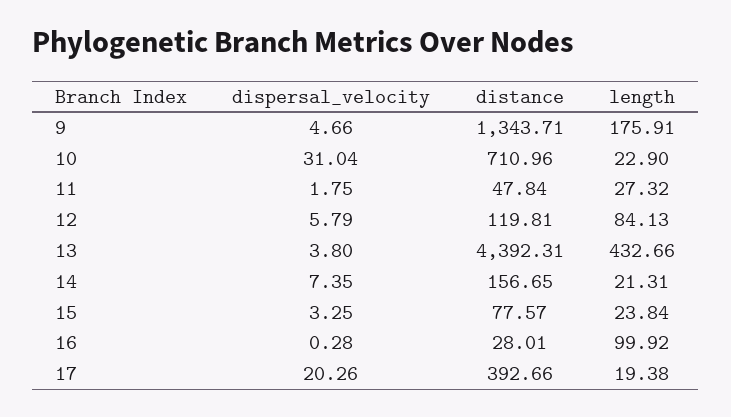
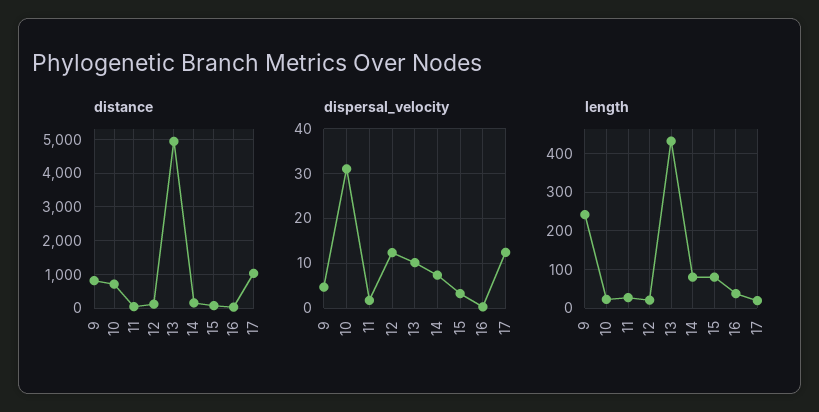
distance, 9: 1343.71 -> 800
length, 9: 175.91 -> 240
dispersal_velocity, 12: 5.79 -> 12
length, 12: 84.13 -> 20
dispersal_velocity, 13: 3.8 -> 10
distance, 13: 4392.31 -> 5000
length, 14: 21.31 -> 80
length, 15: 23.84 -> 80
length, 16: 99.92 -> 40
dispersal_velocity, 17: 20.26 -> 12
distance, 17: 392.66 -> 1000

